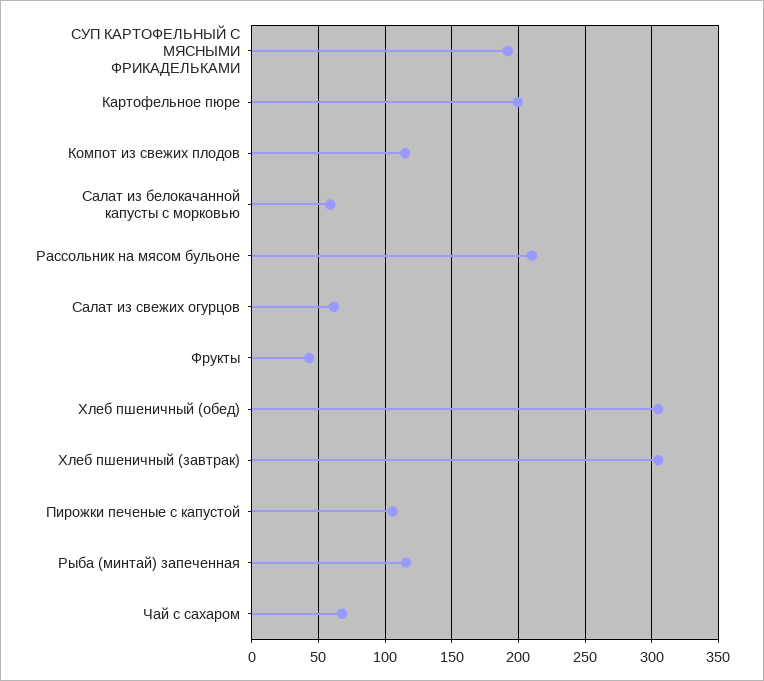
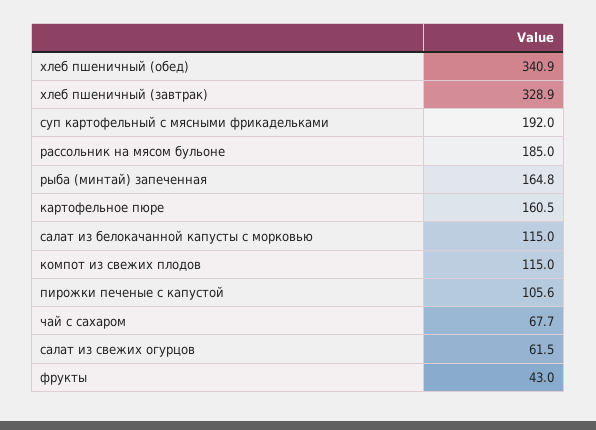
Картофельное пюре: 200 -> 160.5
Салат из белокачанной капусты с морковью: 60 -> 115
Рассольник на мясом бульоне: 210 -> 185
Хлеб пшеничный (обед): 305 -> 340.9
Хлеб пшеничный (завтрак): 305 -> 328.9
Рыба (минтай) запеченная: 115 -> 164.8

